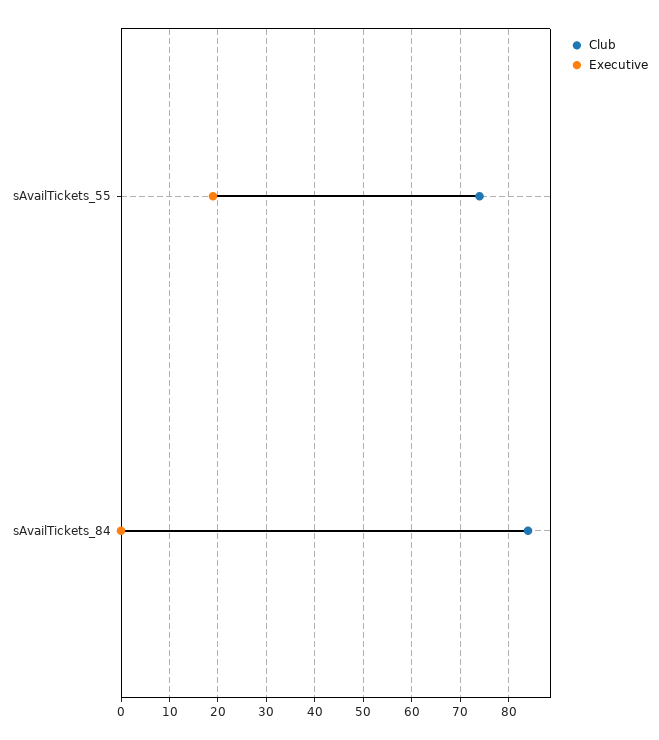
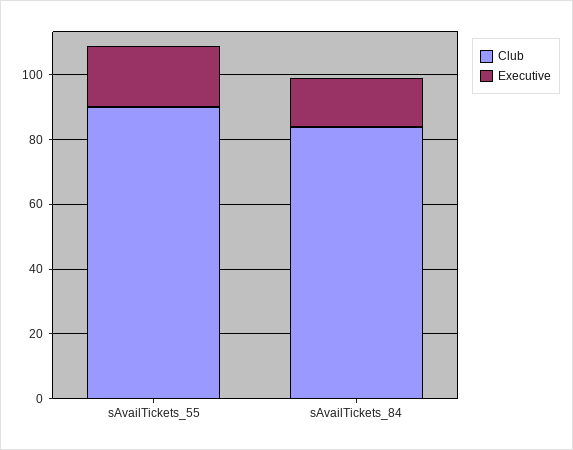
Club, sAvailTickets_55: 75 -> 90
Executive, sAvailTickets_84: 0 -> 15

